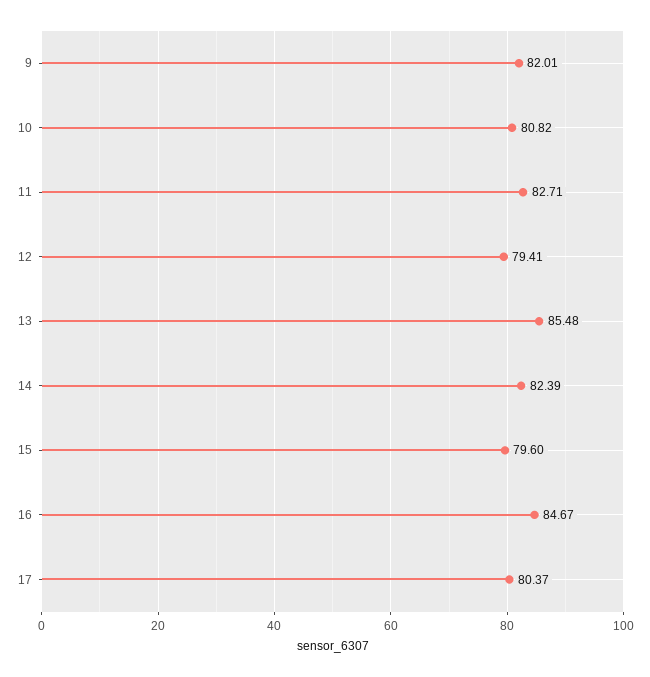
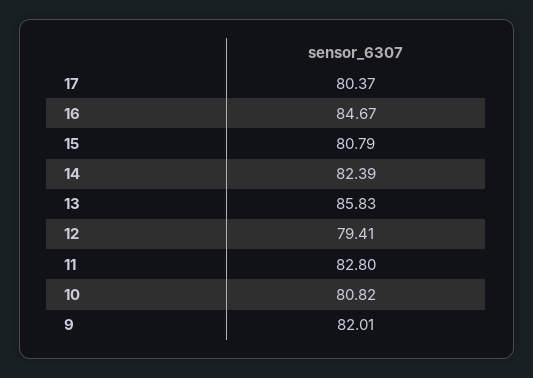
11: 82.71 -> 82.8
13: 85.48 -> 85.83
15: 79.6 -> 80.79

